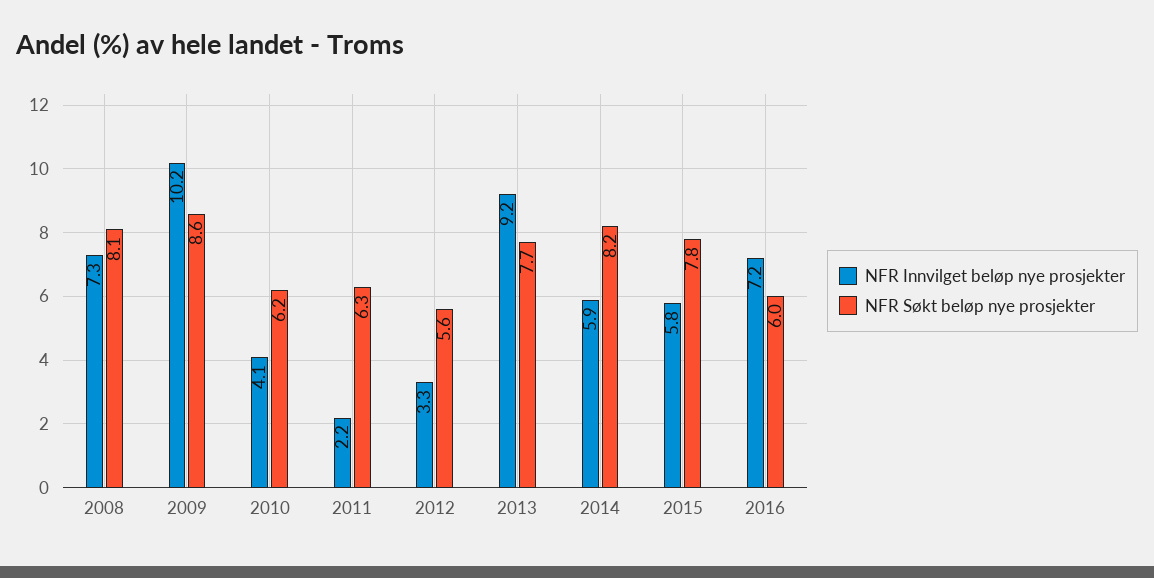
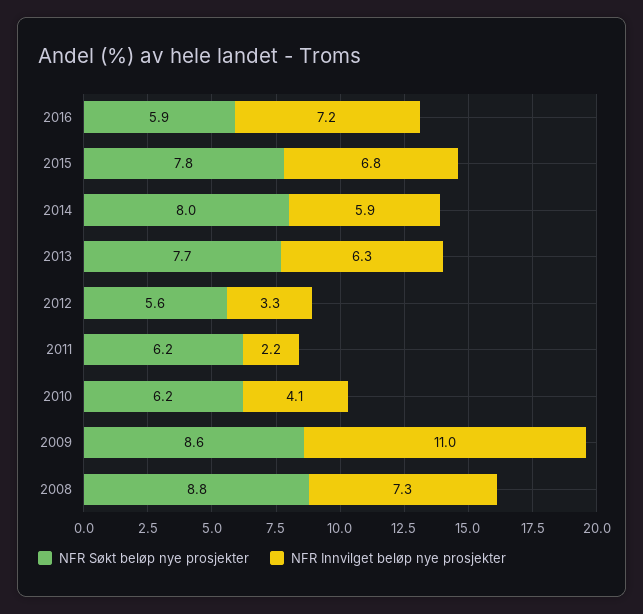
NFR Søkt beløp nye prosjekter, 2008: 8.1 -> 8.8
NFR Innvilget beløp nye prosjekter, 2009: 10.2 -> 11
NFR Søkt beløp nye prosjekter, 2011: 6.3 -> 6.2
NFR Innvilget beløp nye prosjekter, 2013: 9.2 -> 6.3
NFR Søkt beløp nye prosjekter, 2014: 8.2 -> 8
NFR Innvilget beløp nye prosjekter, 2015: 5.8 -> 6.8
NFR Søkt beløp nye prosjekter, 2016: 6 -> 5.9

